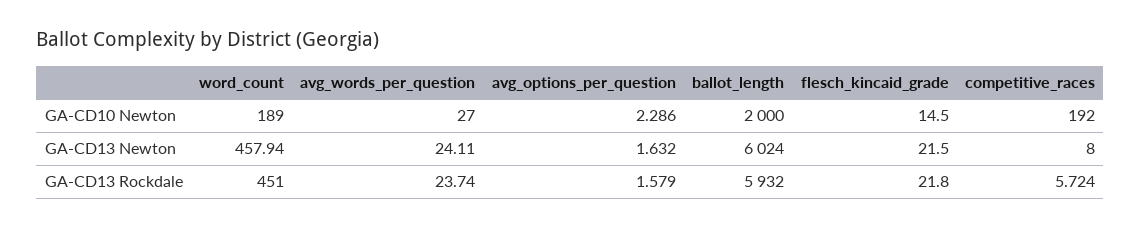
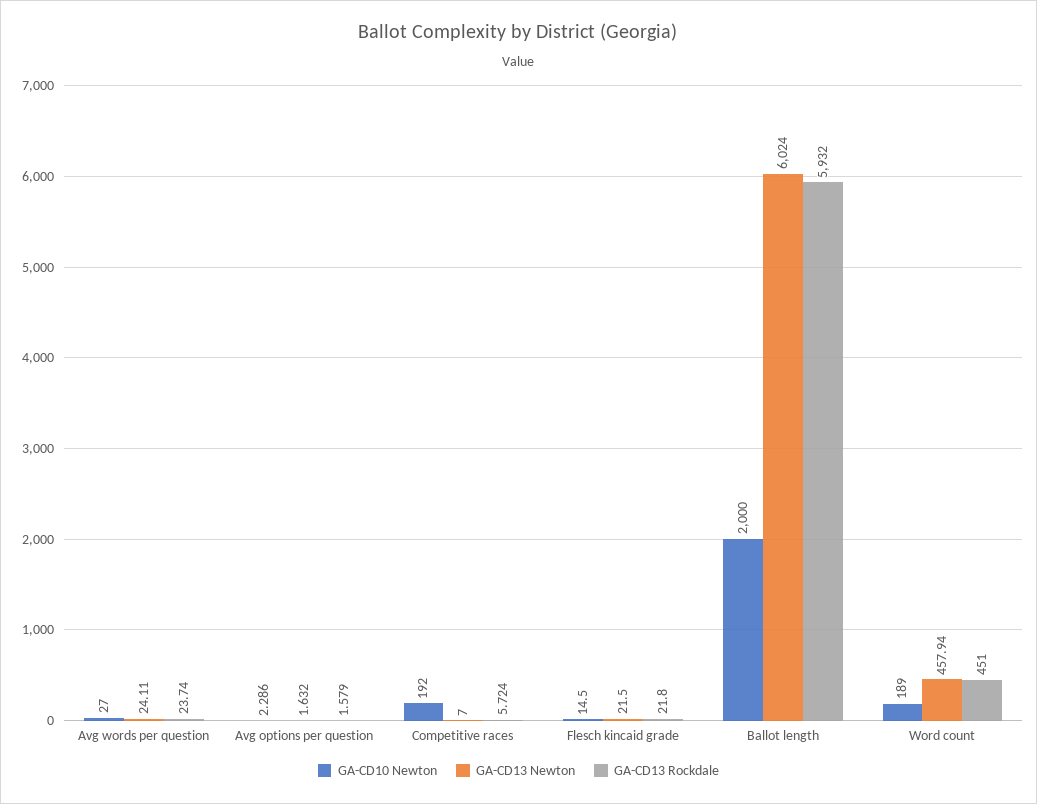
GA-CD13 Newton, competitive_races: 8 -> 7

